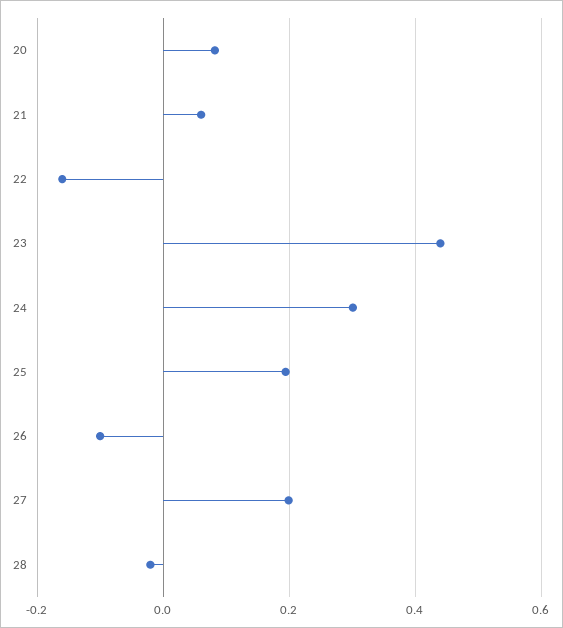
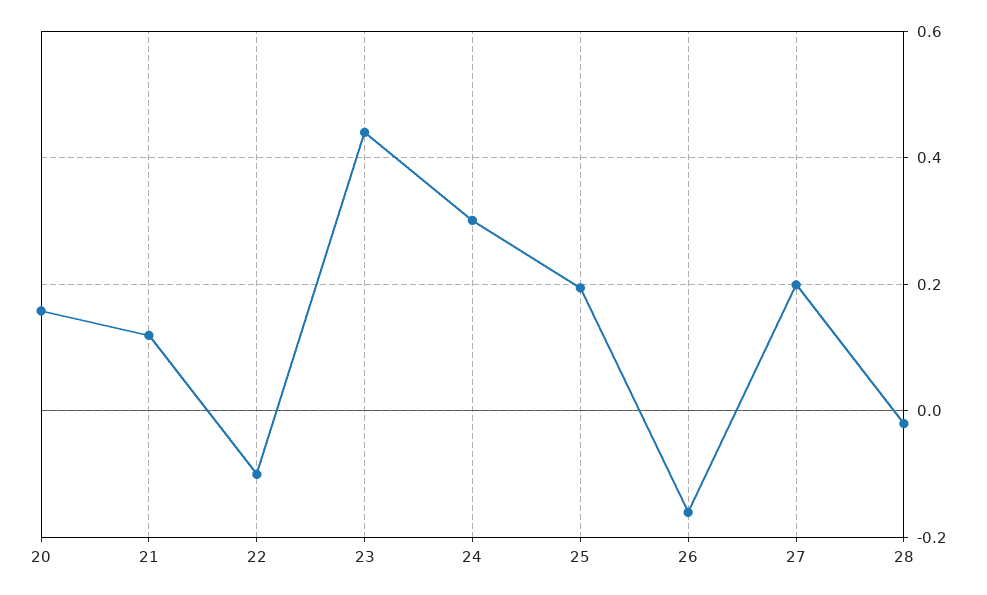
20: 0.08 -> 0.16
21: 0.06 -> 0.12
22: -0.16 -> -0.1
26: -0.1 -> -0.16

